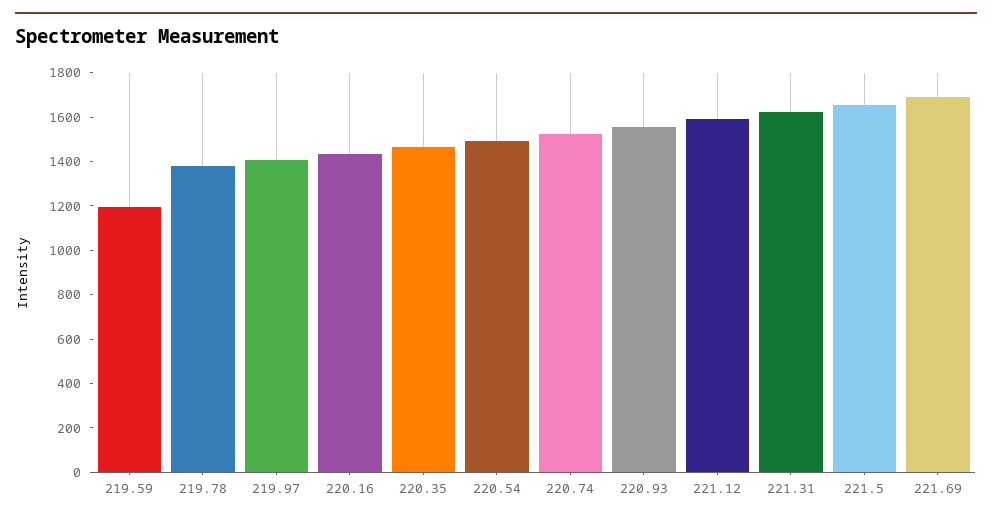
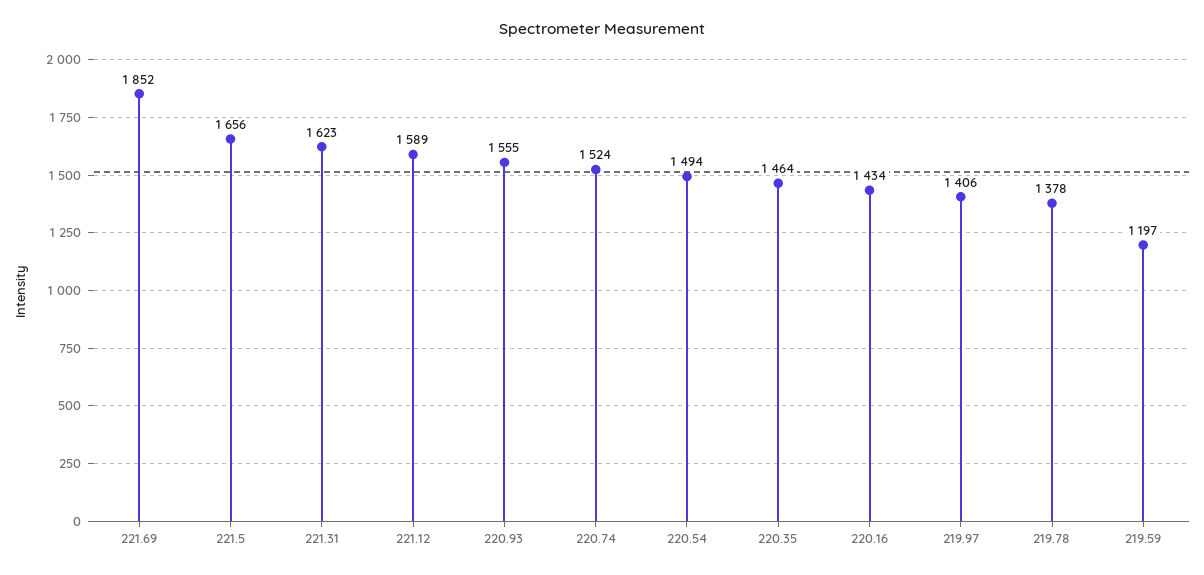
221.69: 1700 -> 1852

